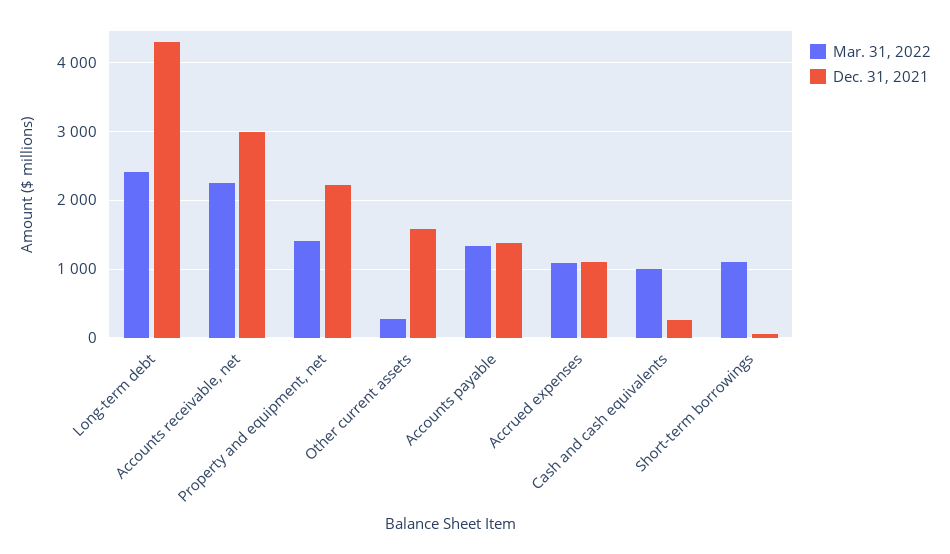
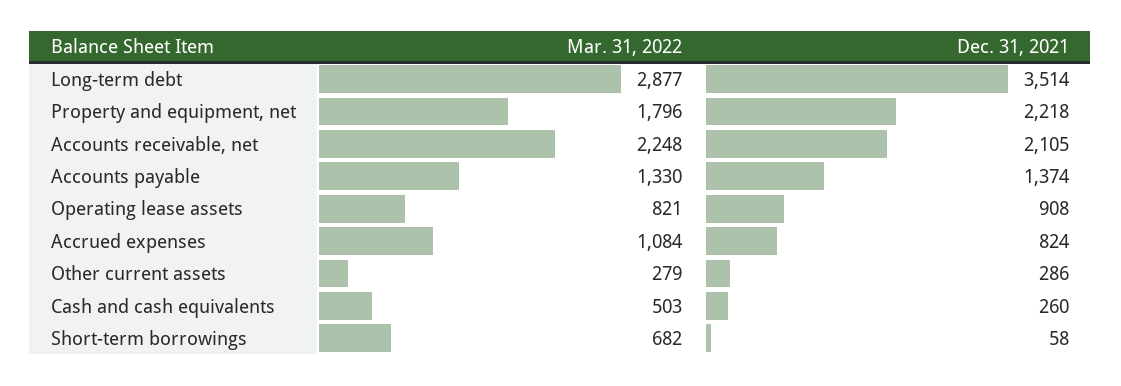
Mar. 31, 2022, Long-term debt: 2400 -> 2877
Dec. 31, 2021, Long-term debt: 4300 -> 3514
Dec. 31, 2021, Accounts receivable, net: 3000 -> 2105
Mar. 31, 2022, Property and equipment, net: 1400 -> 1796
Dec. 31, 2021, Other current assets: 1600 -> 286
Dec. 31, 2021, Accrued expenses: 1100 -> 824
Mar. 31, 2022, Cash and cash equivalents: 1000 -> 503
Mar. 31, 2022, Short-term borrowings: 1100 -> 682
Mar. 31, 2022, Operating lease assets: none -> 821
Dec. 31, 2021, Operating lease assets: none -> 908

